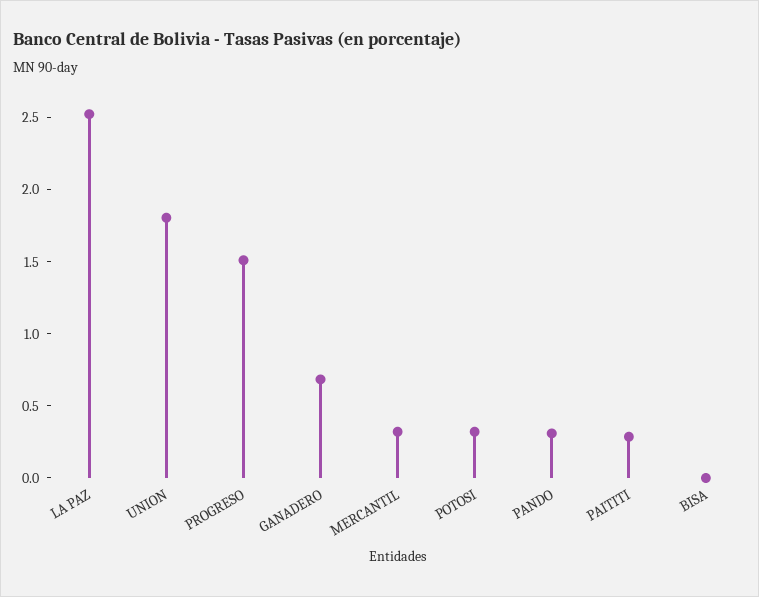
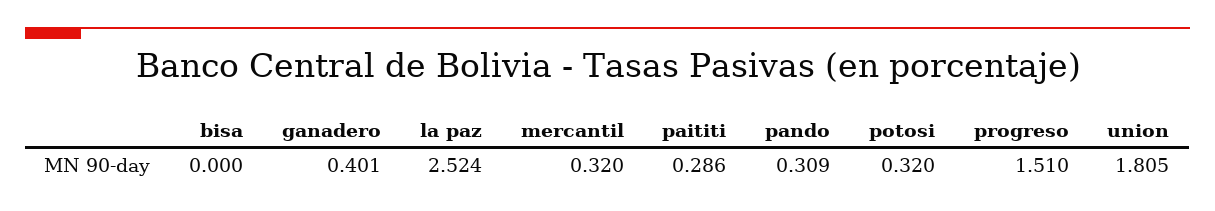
GANADERO: 0.7 -> 0.401

